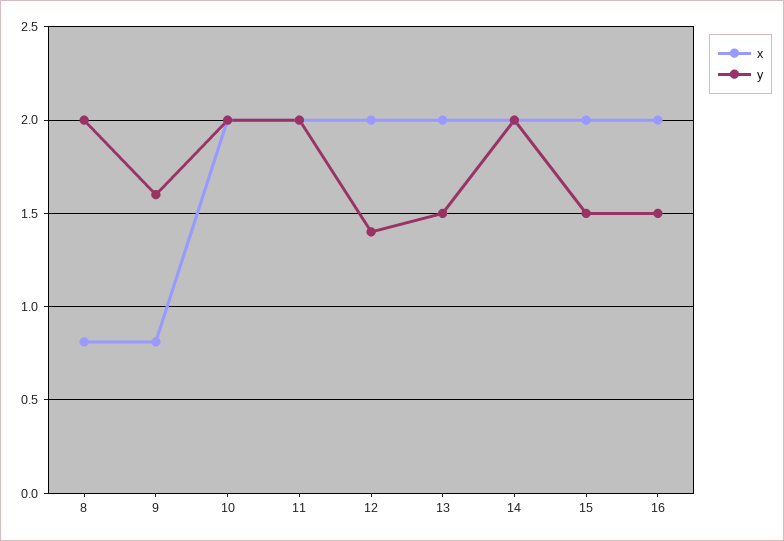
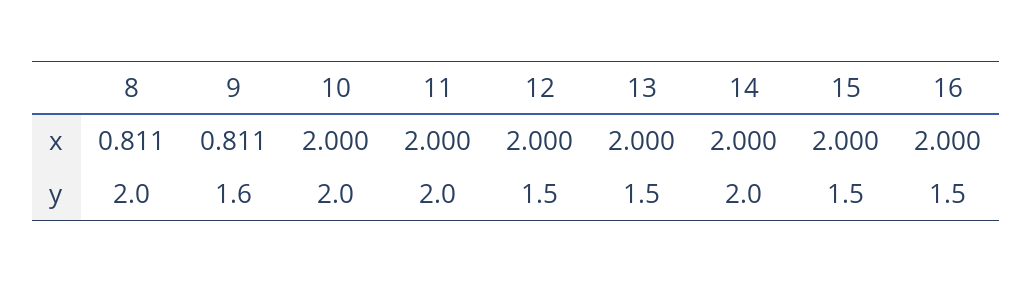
y, 12: 1.4 -> 1.5

